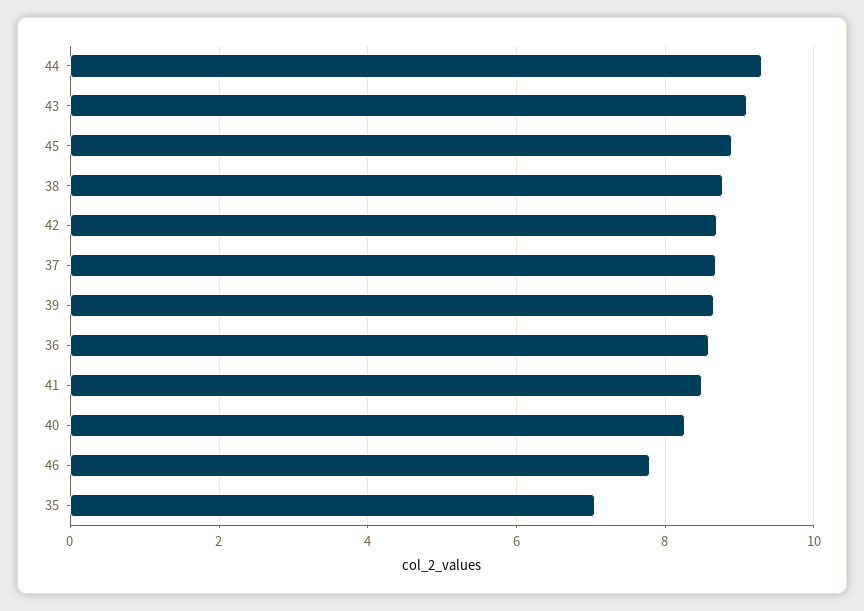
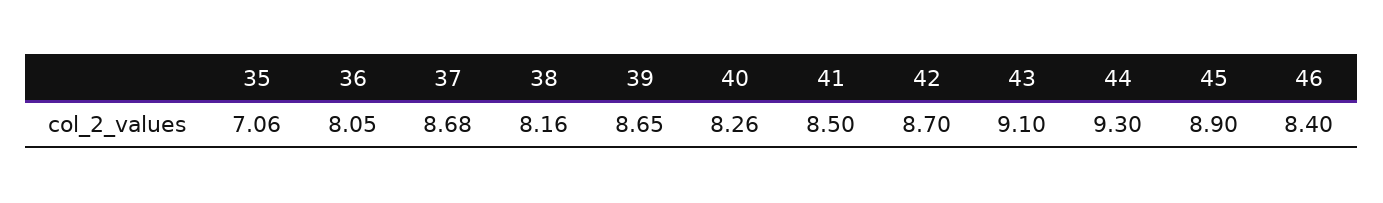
38: 8.8 -> 8.16
36: 8.6 -> 8.05
46: 7.8 -> 8.4

